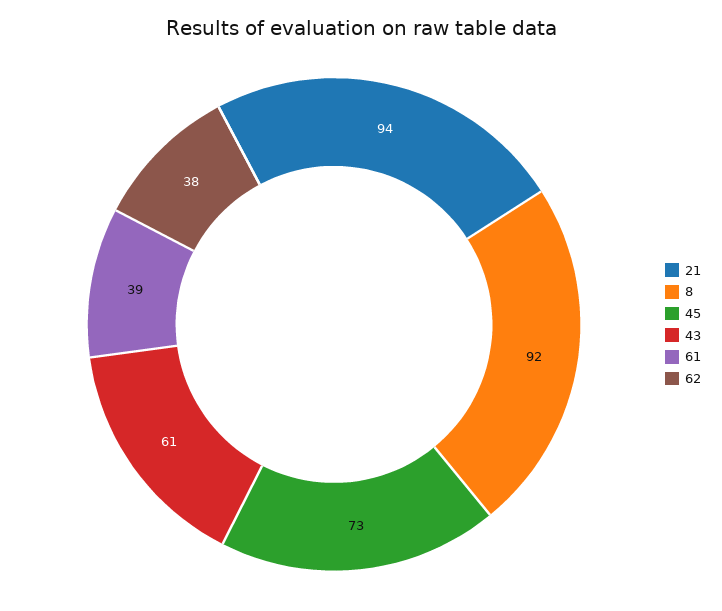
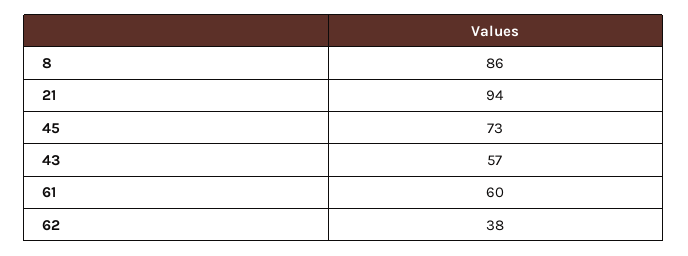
8: 92 -> 86
43: 61 -> 57
61: 39 -> 60

